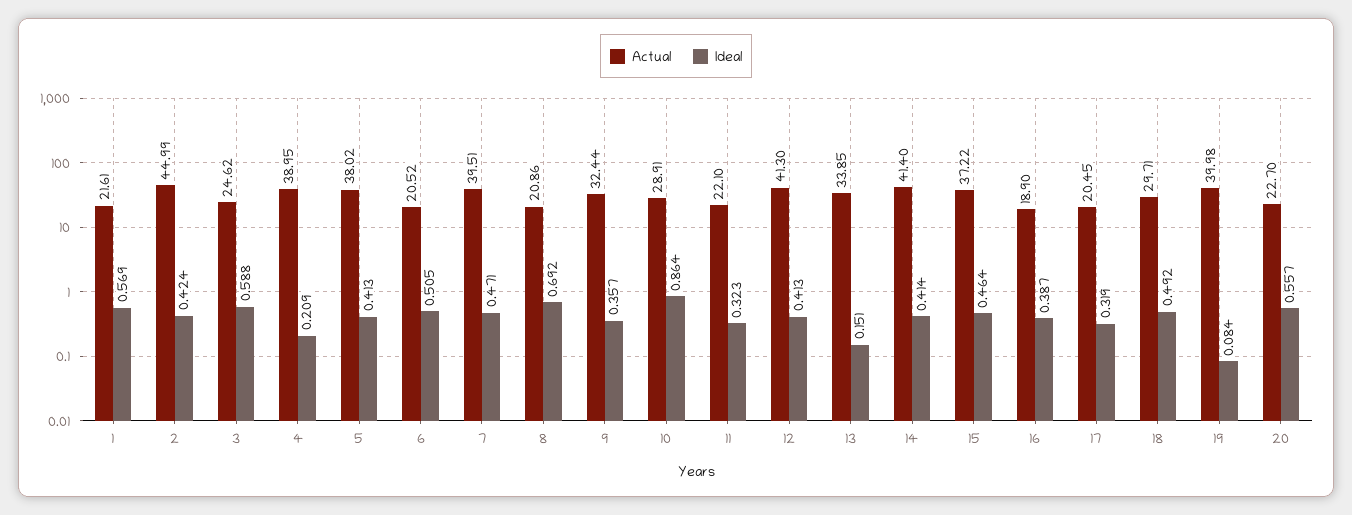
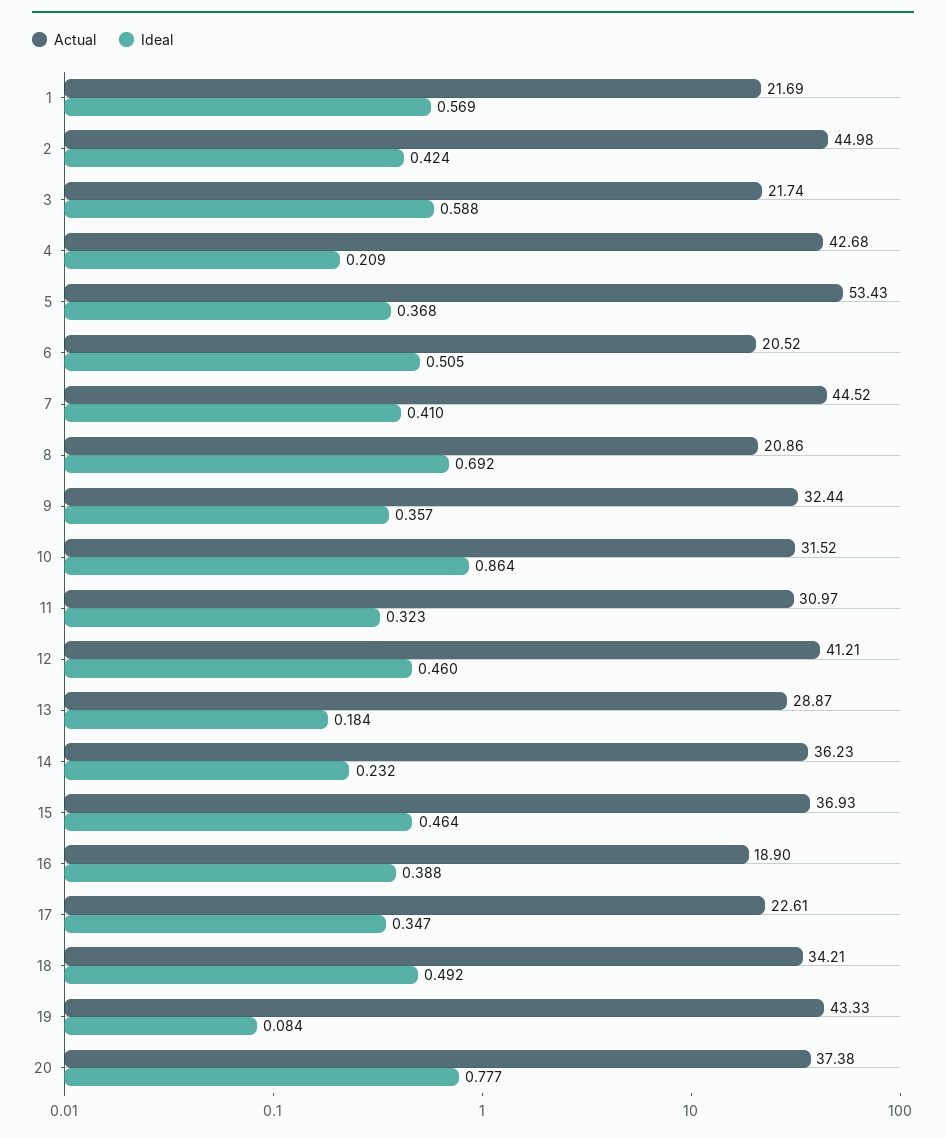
Actual, 1: 21.61 -> 21.69
Actual, 2: 44.99 -> 44.98
Actual, 3: 24.62 -> 21.74
Actual, 4: 38.95 -> 42.68
Actual, 5: 38.02 -> 53.43
Ideal, 5: 0.413 -> 0.368
Actual, 7: 39.51 -> 44.52
Ideal, 7: 0.471 -> 0.41
Actual, 10: 28.91 -> 31.52
Actual, 11: 22.1 -> 30.97
Actual, 12: 41.3 -> 41.21
Ideal, 12: 0.413 -> 0.46
Actual, 13: 33.85 -> 28.87
Ideal, 13: 0.151 -> 0.184
Actual, 14: 41.4 -> 36.23
Ideal, 14: 0.414 -> 0.232
Actual, 15: 37.22 -> 36.93
Ideal, 16: 0.387 -> 0.388
Actual, 17: 20.45 -> 22.61
Ideal, 17: 0.319 -> 0.347
Actual, 18: 29.71 -> 34.21
Actual, 19: 39.98 -> 43.33
Actual, 20: 22.7 -> 37.38
Ideal, 20: 0.557 -> 0.777

